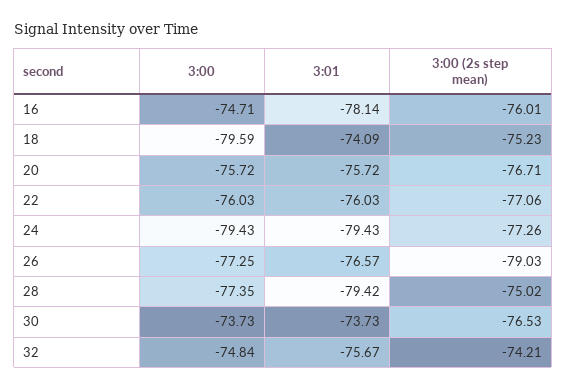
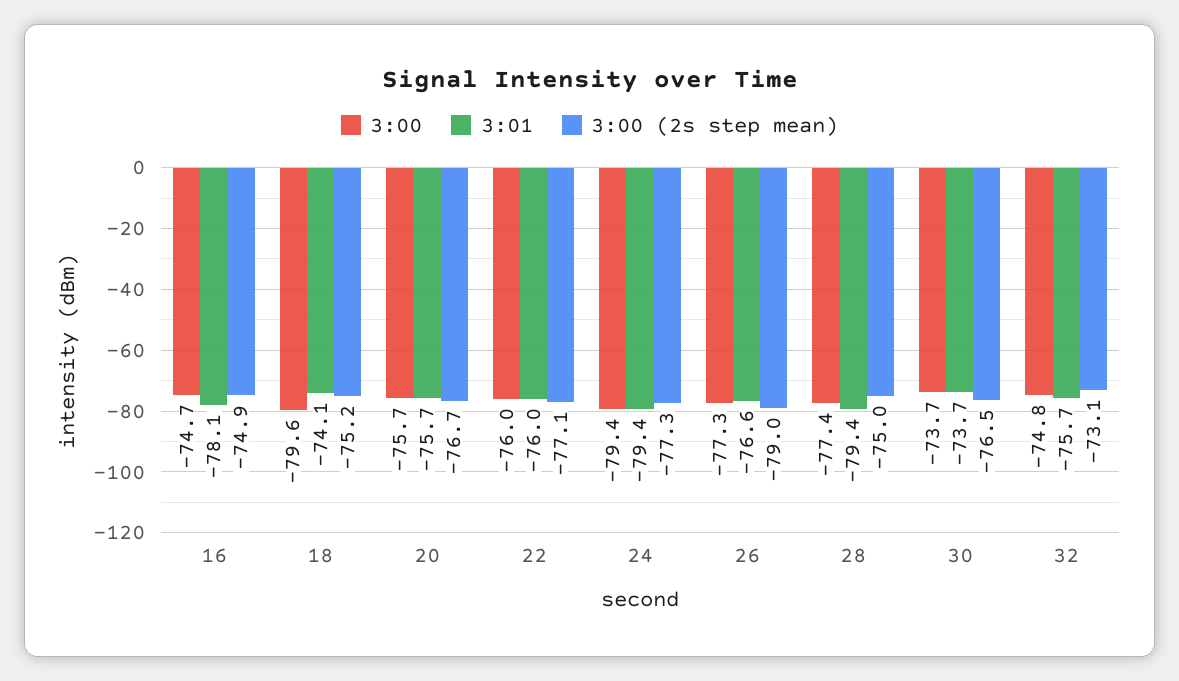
3:00 (2s step mean), 16: -76.01 -> -74.9
3:00 (2s step mean), 32: -74.21 -> -73.1

